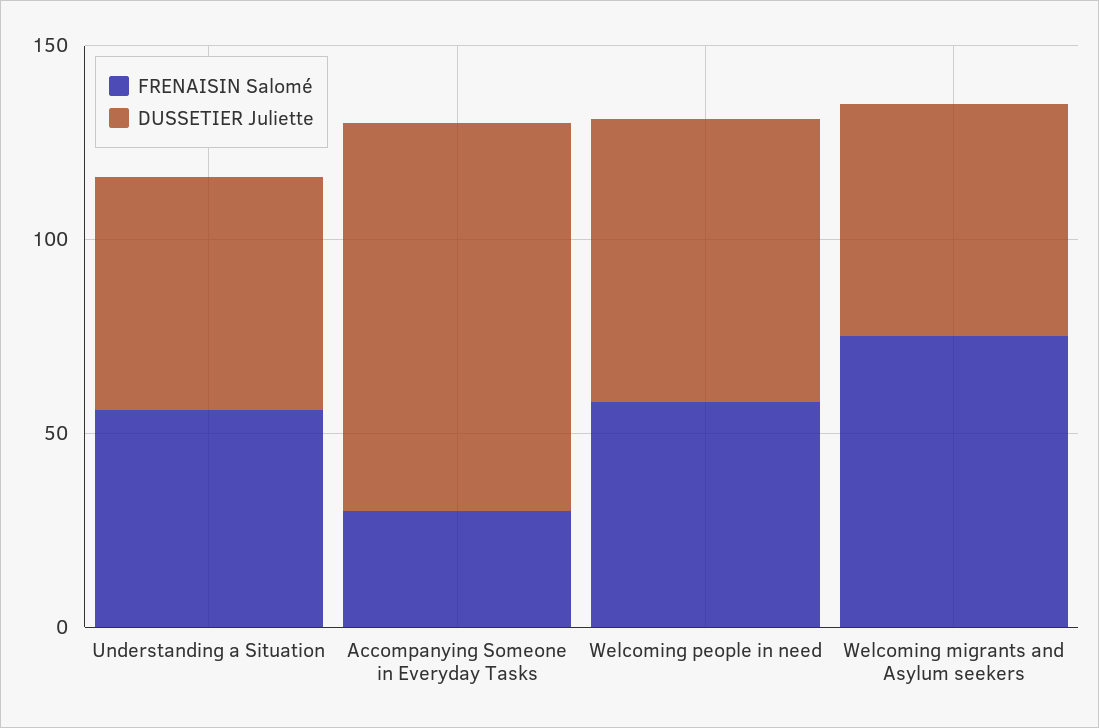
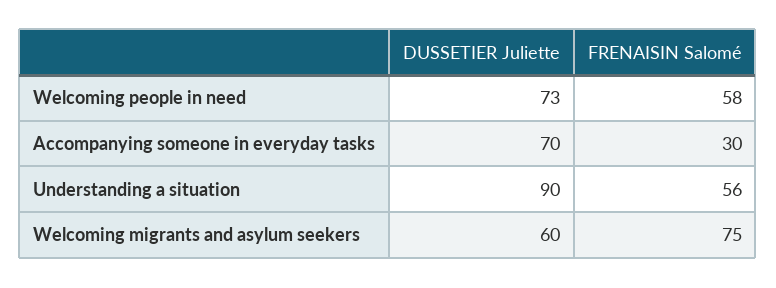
DUSSETIER Juliette, Understanding a Situation: 60 -> 90
DUSSETIER Juliette, Accompanying Someone in Everyday Tasks: 100 -> 70

